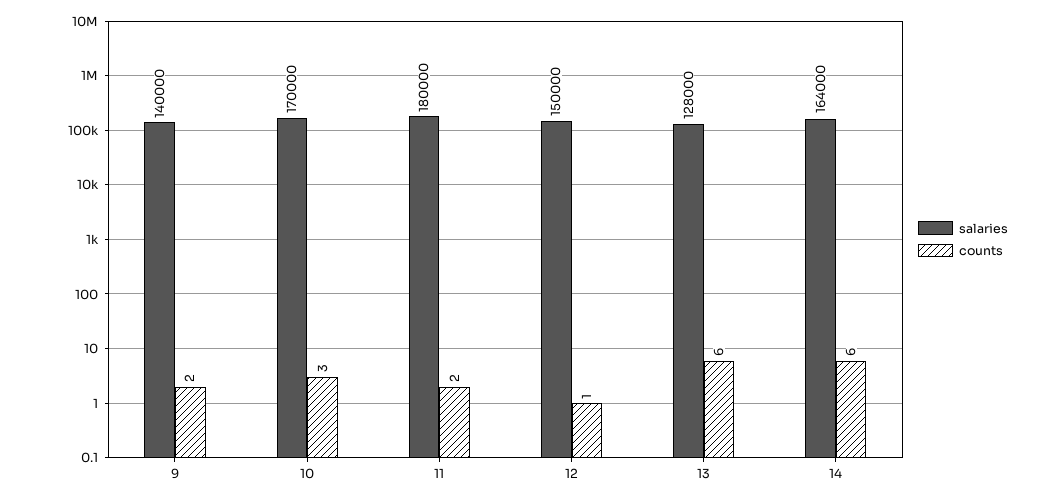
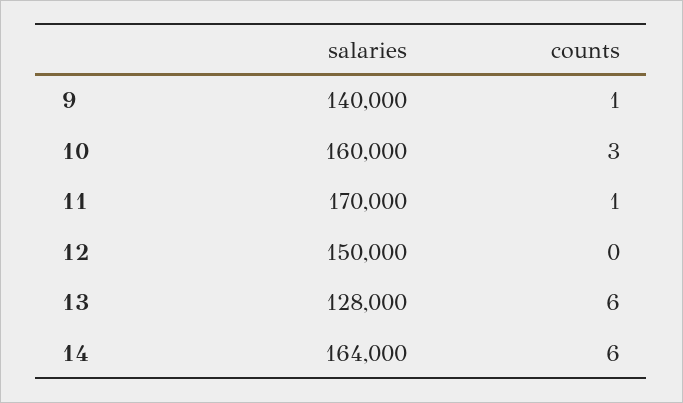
counts, 9: 2 -> 1
salaries, 10: 170000 -> 160000
salaries, 11: 180000 -> 170000
counts, 11: 2 -> 1
counts, 12: 1 -> 0

